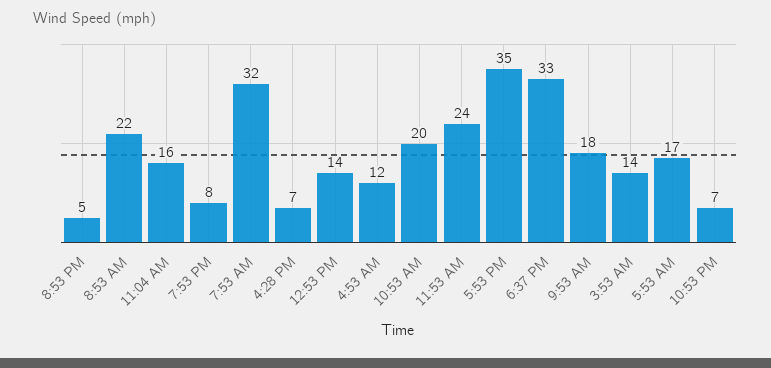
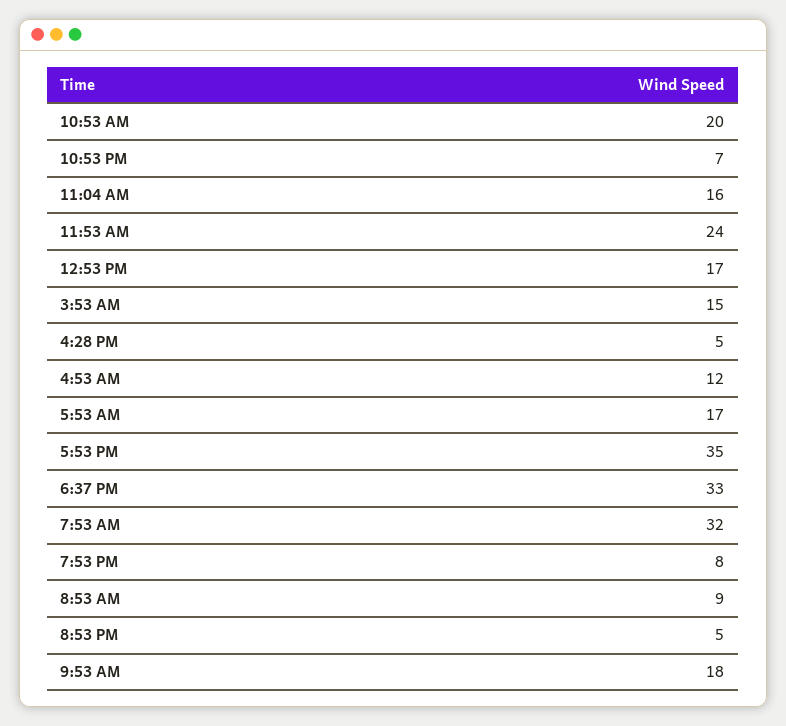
8:53 AM: 22 -> 9
4:28 PM: 7 -> 5
12:53 PM: 14 -> 17
3:53 AM: 14 -> 15

